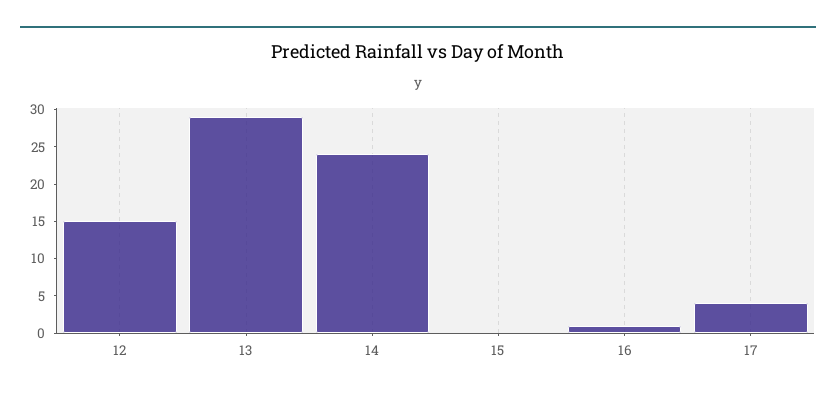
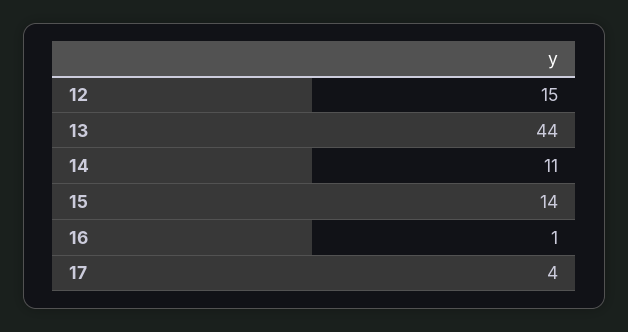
13: 30 -> 44
14: 25 -> 11
15: 0 -> 14

